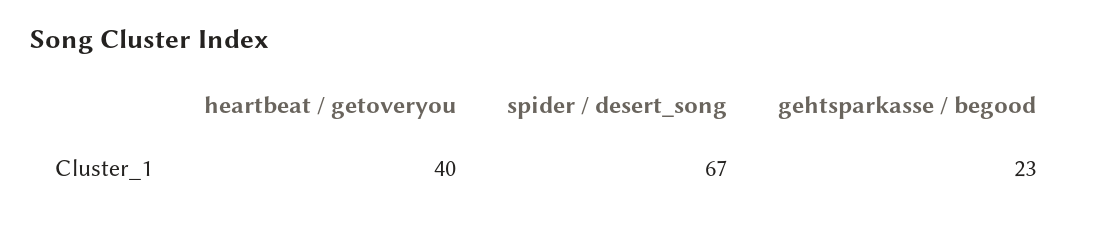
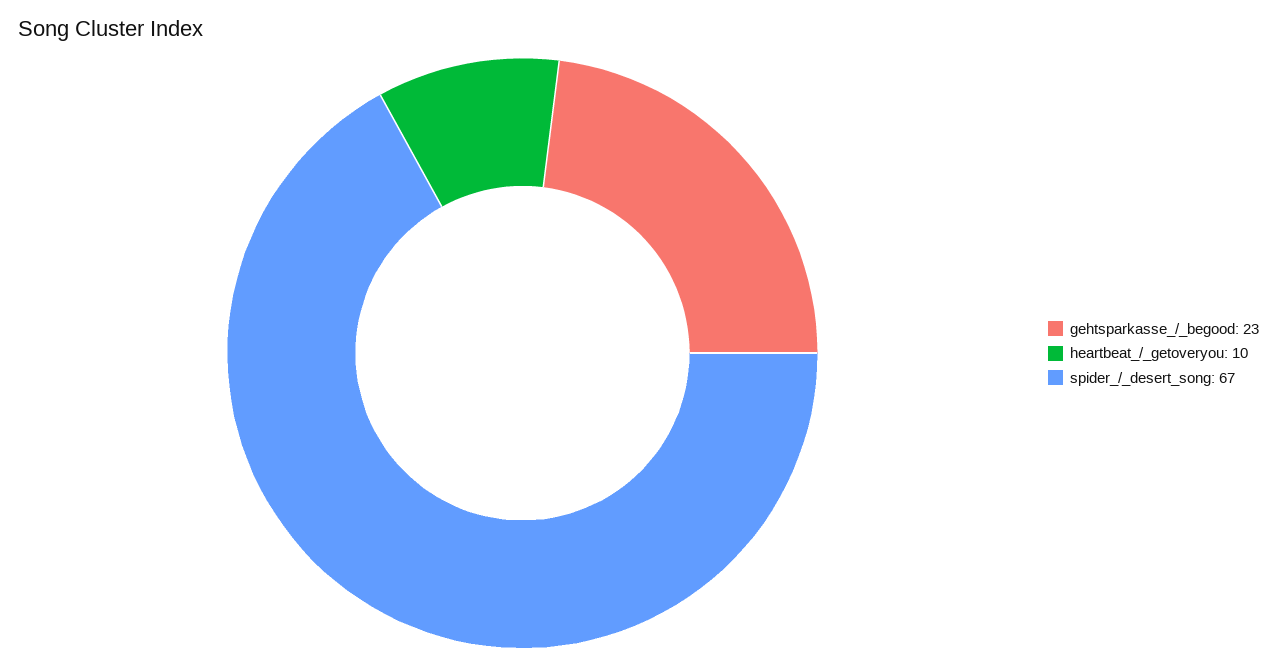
heartbeat / getoveryou: 40 -> 10

